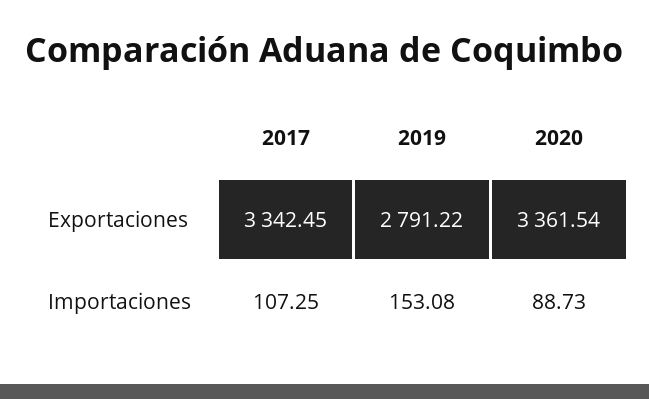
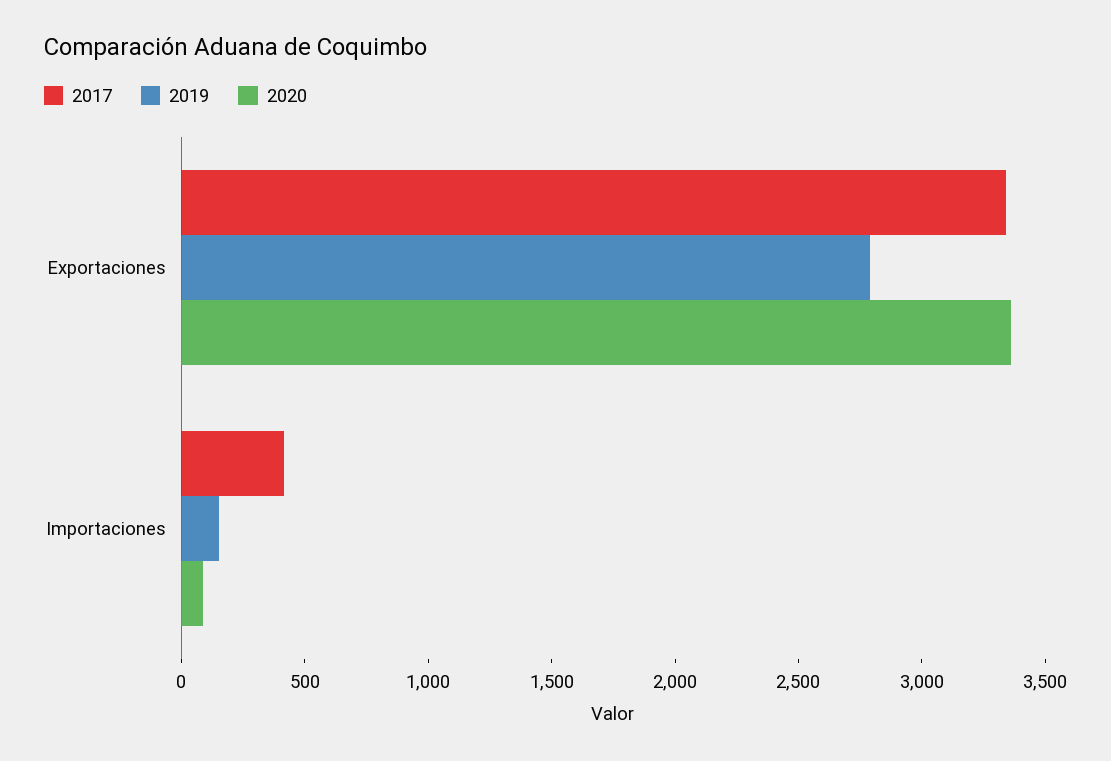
2017, Importaciones: 107.25 -> 400

